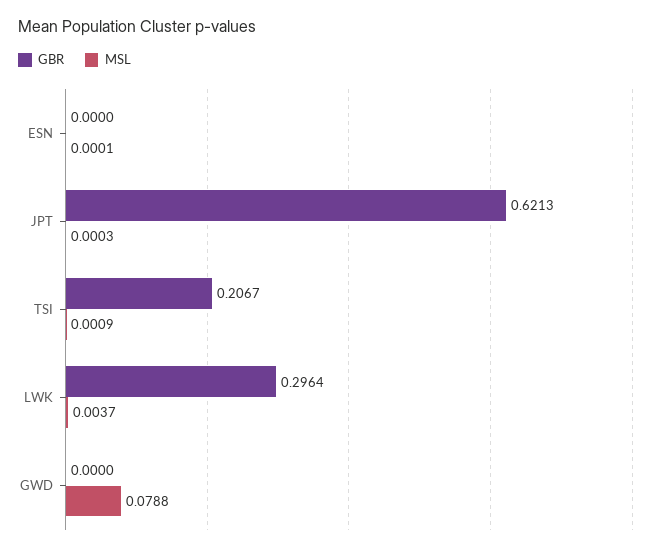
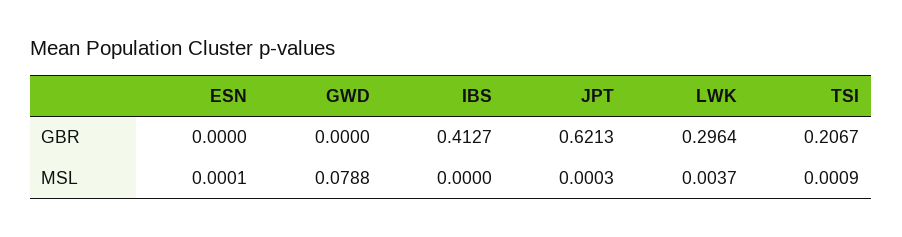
GBR, IBS: none -> 0.4127
MSL, IBS: none -> 0

